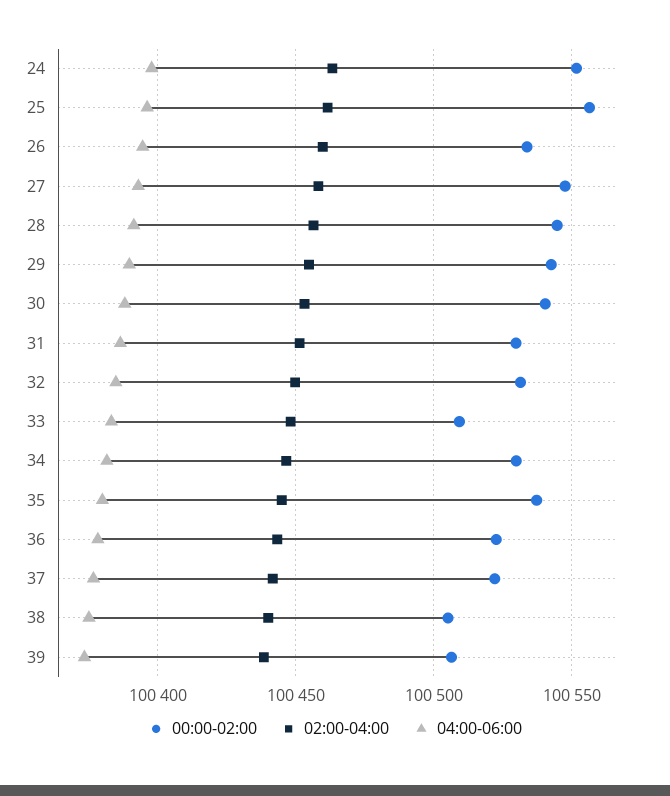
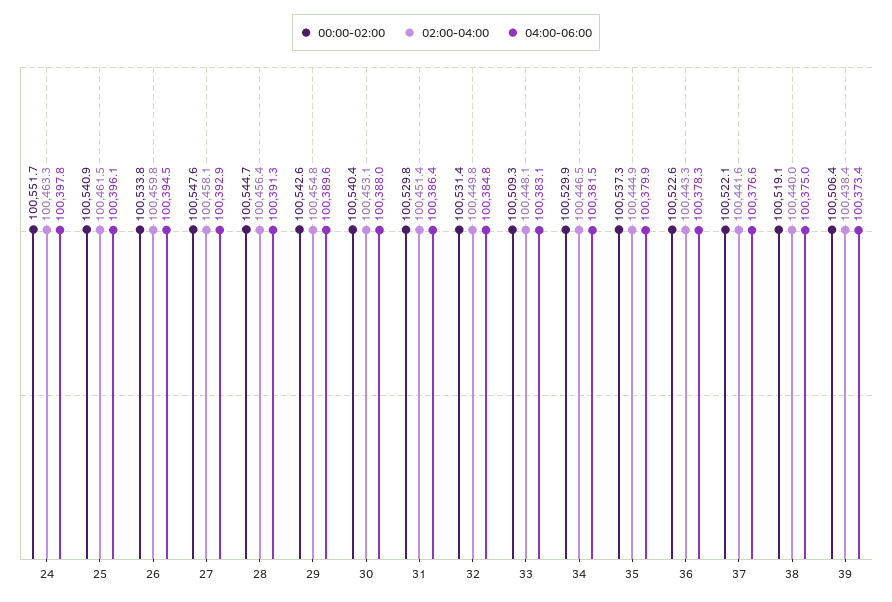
00:00-02:00, 25: 100555 -> 100540.9
00:00-02:00, 38: 100505 -> 100519.1

